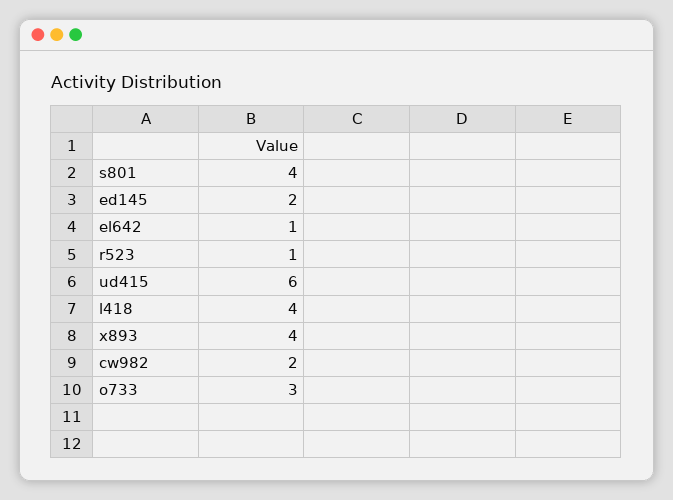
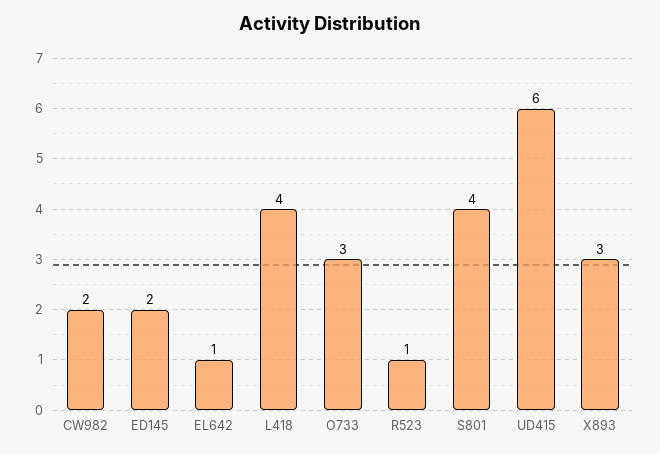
x893: 4 -> 3

